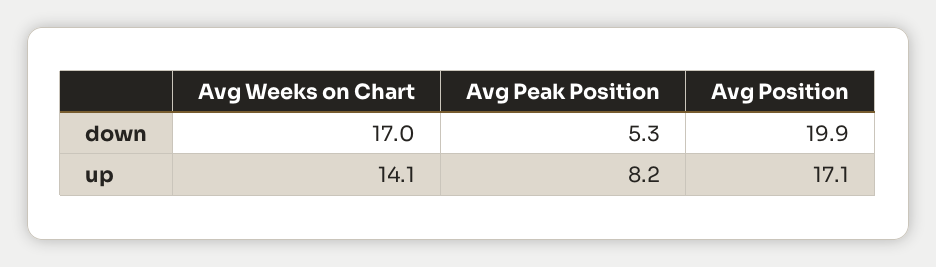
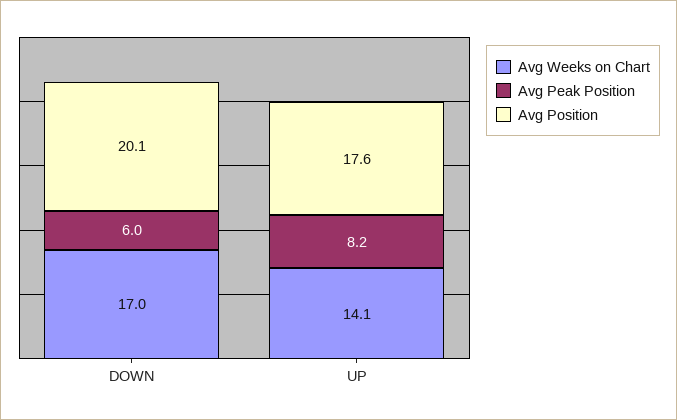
Avg Peak Position, down: 5.3 -> 6
Avg Position, down: 19.9 -> 20.1
Avg Position, up: 17.1 -> 17.6

